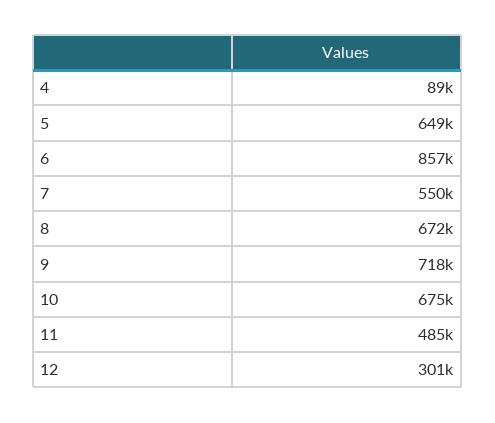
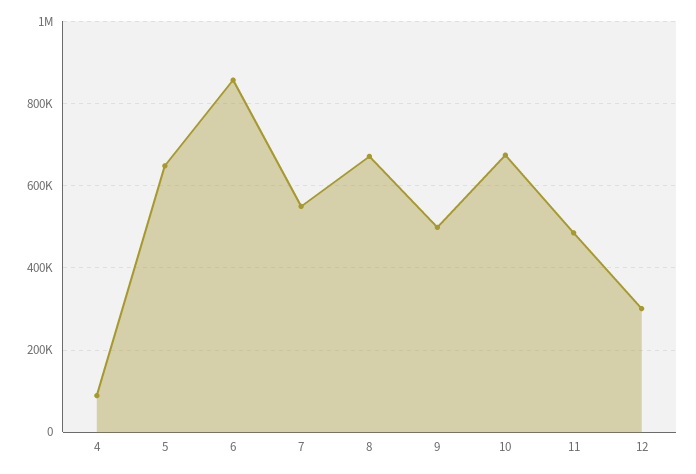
9: 718000 -> 500000

